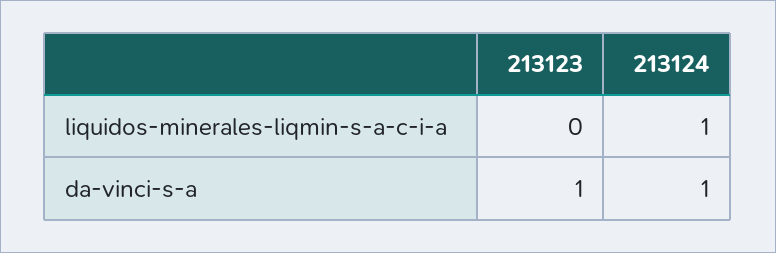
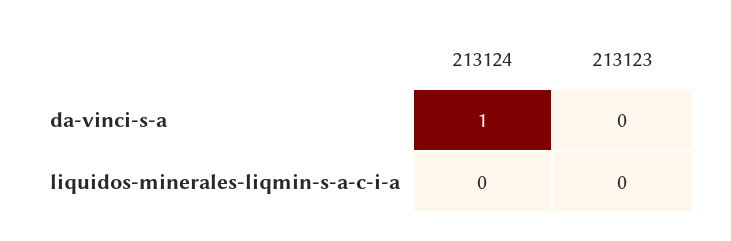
213124, liquidos-minerales-liqmin-s-a-c-i-a: 1 -> 0
213123, da-vinci-s-a: 1 -> 0

